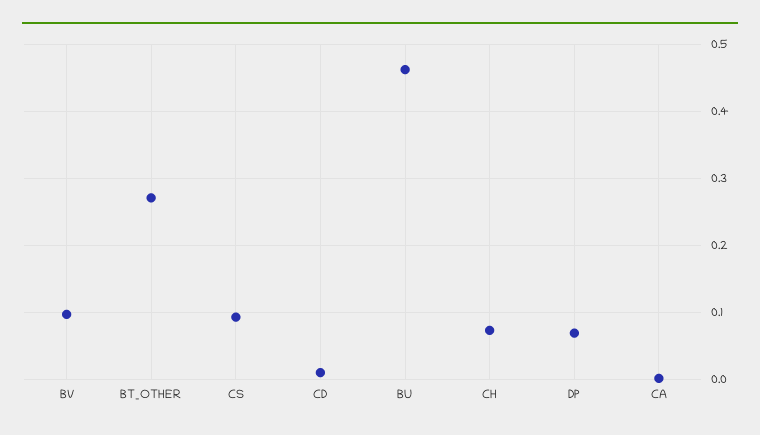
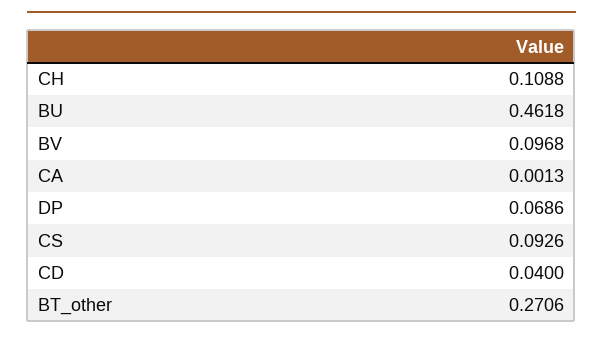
CD: 0.01 -> 0.04
CH: 0.07 -> 0.1088

